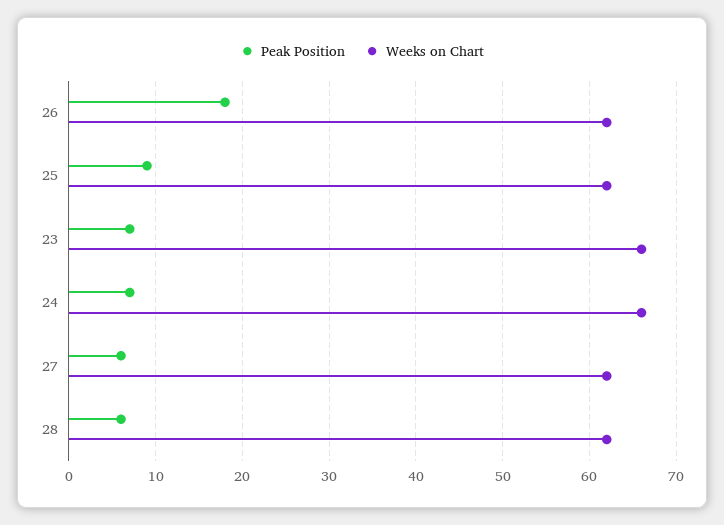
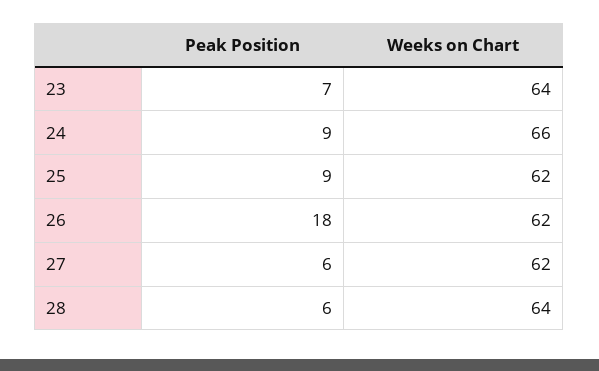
Weeks on Chart, 23: 66 -> 64
Peak Position, 24: 7 -> 9
Weeks on Chart, 28: 62 -> 64

